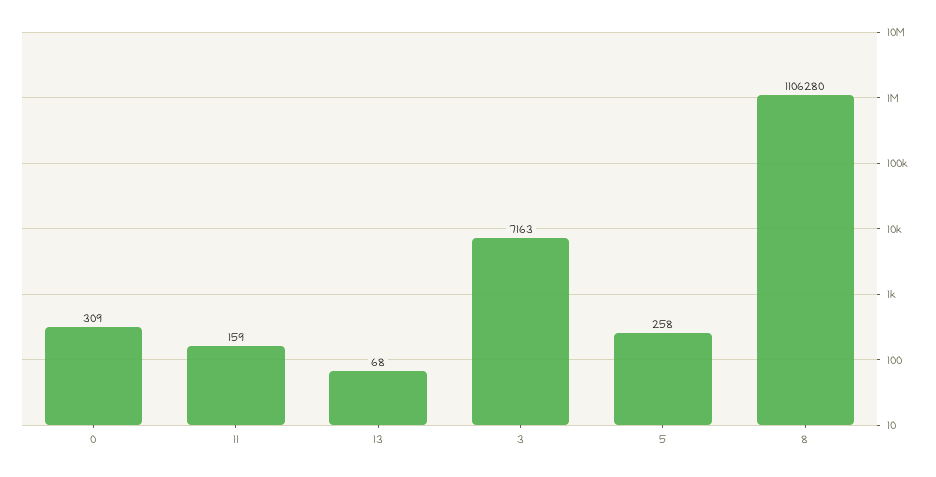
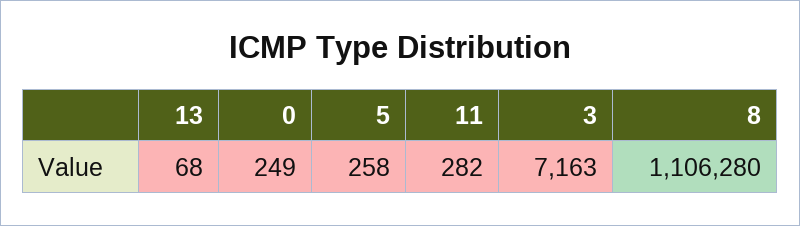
0: 309 -> 249
11: 159 -> 282

